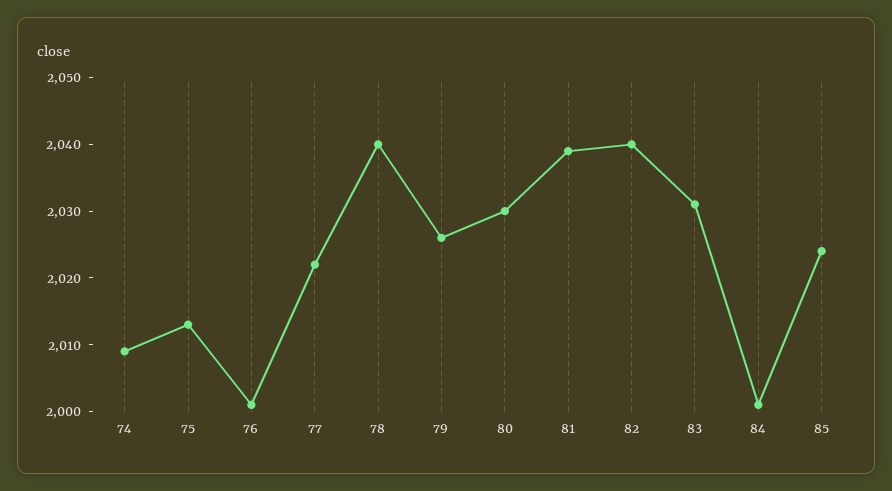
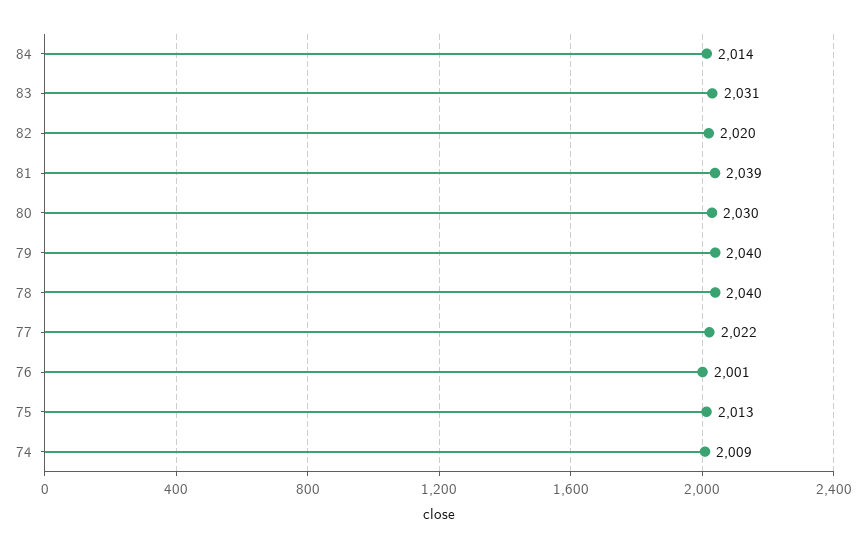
79: 2025 -> 2040
82: 2040 -> 2020
84: 2000 -> 2014
85: 2025 -> none

